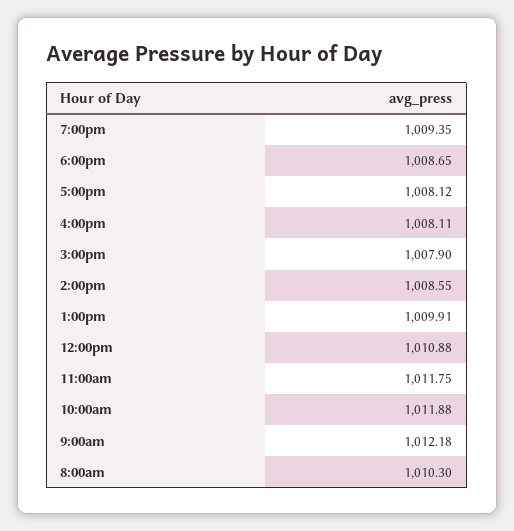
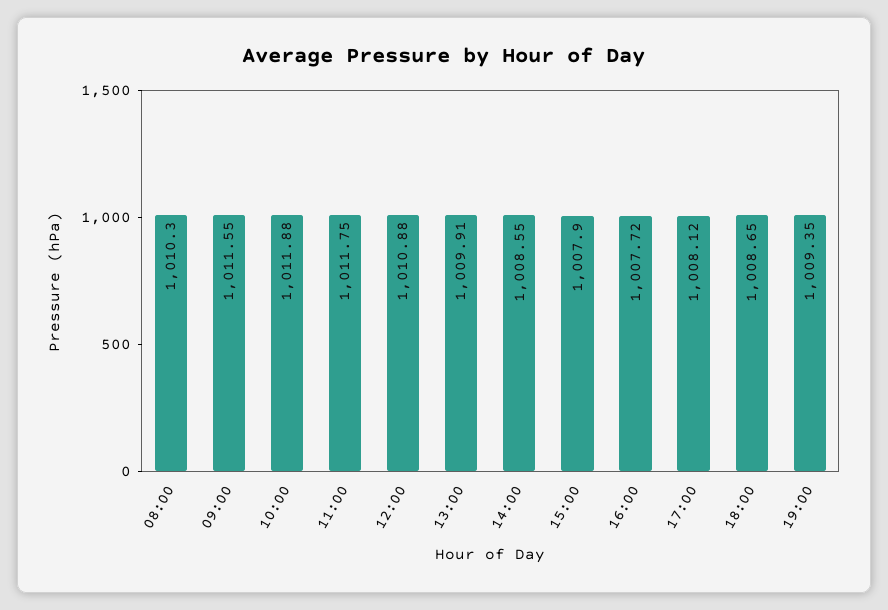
4:00pm: 1008.11 -> 1007.72
9:00am: 1012.18 -> 1011.55

